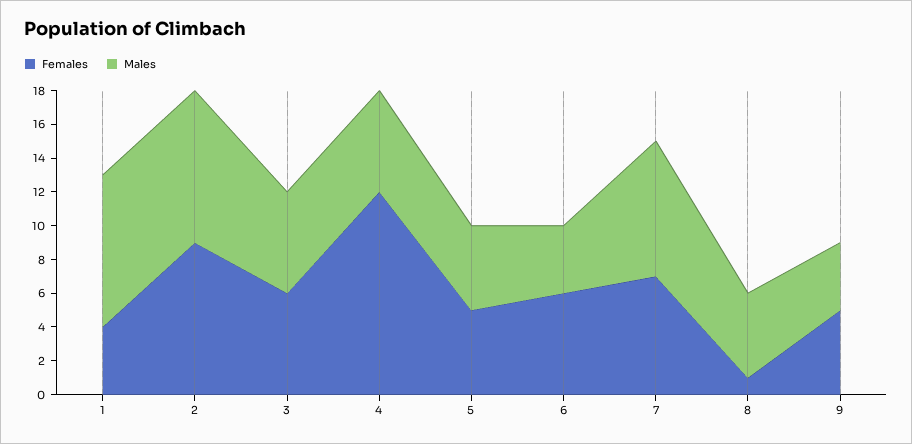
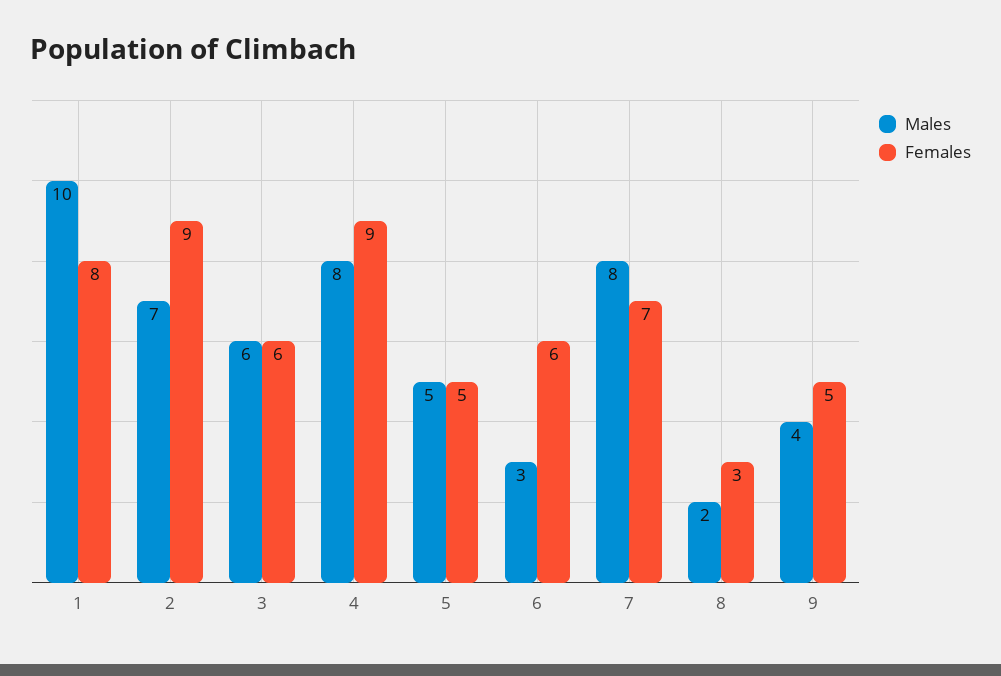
Females, 1: 4 -> 8
Males, 1: 9 -> 10
Males, 2: 9 -> 7
Females, 4: 12 -> 9
Males, 4: 6 -> 8
Males, 6: 4 -> 3
Females, 8: 1 -> 3
Males, 8: 5 -> 2

